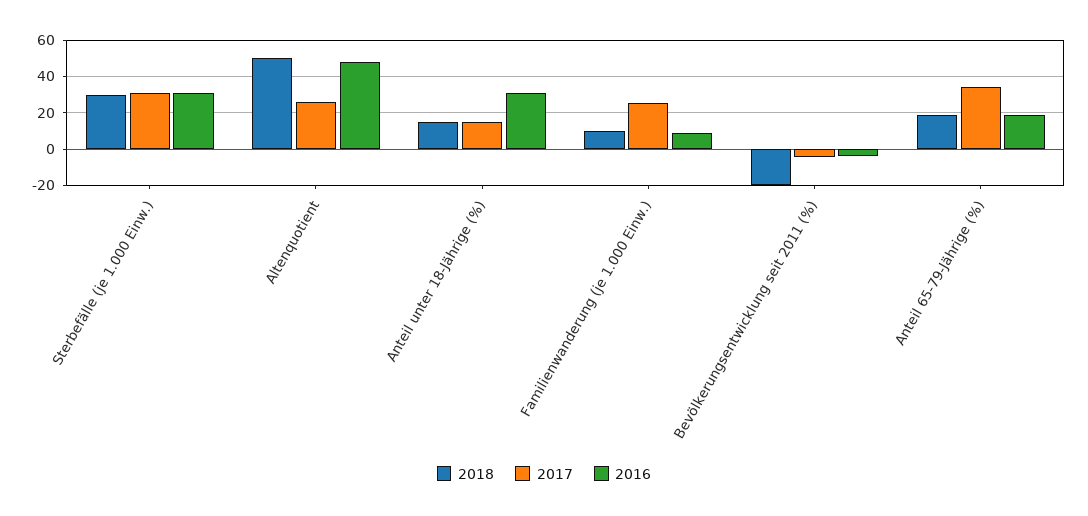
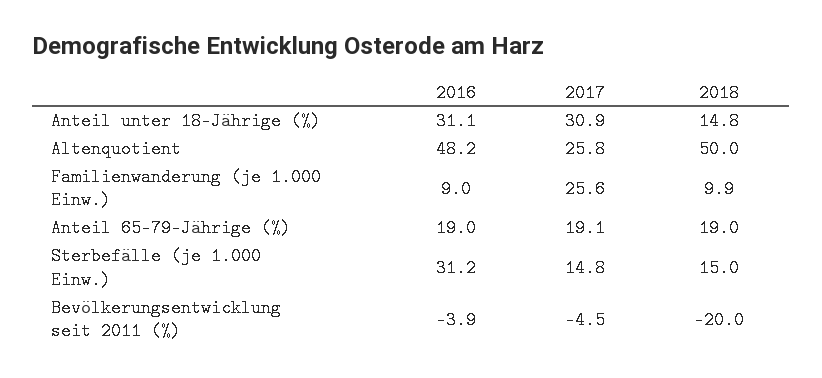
2018, Sterbefälle (je 1.000 Einw.): 30 -> 15
2017, Sterbefälle (je 1.000 Einw.): 30 -> 14.8
2017, Anteil unter 18-Jährige (%): 15 -> 30.9
2017, Anteil 65-79-Jährige (%): 35 -> 19.1

